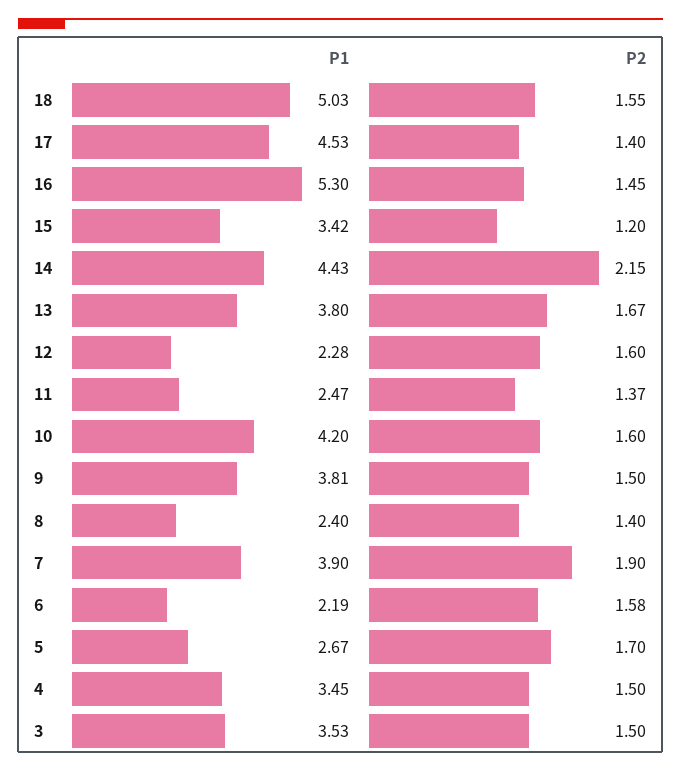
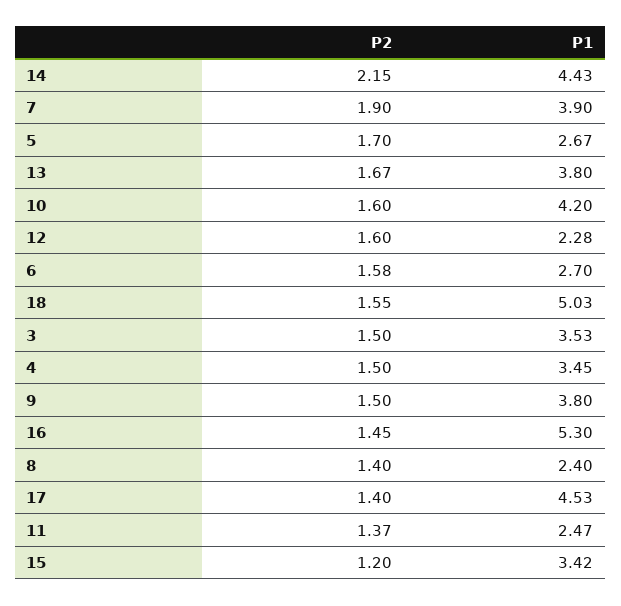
P1, 9: 3.81 -> 3.8
P1, 6: 2.19 -> 2.7

